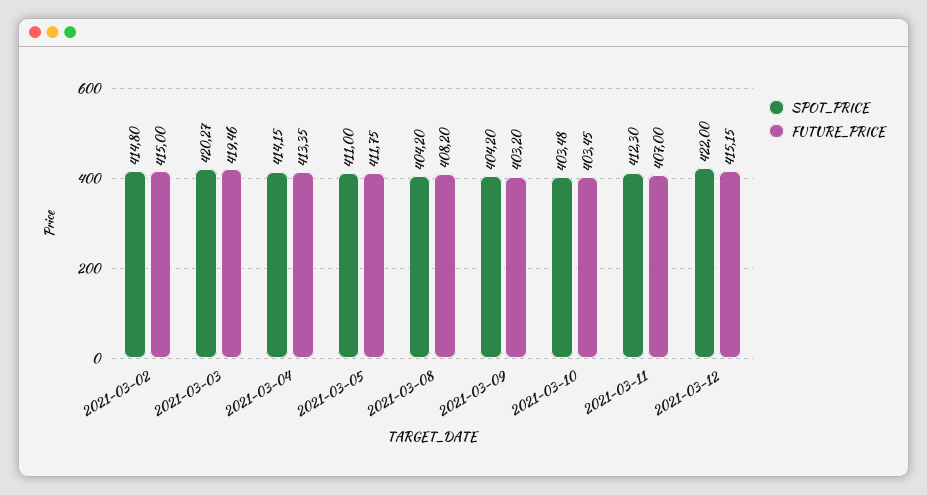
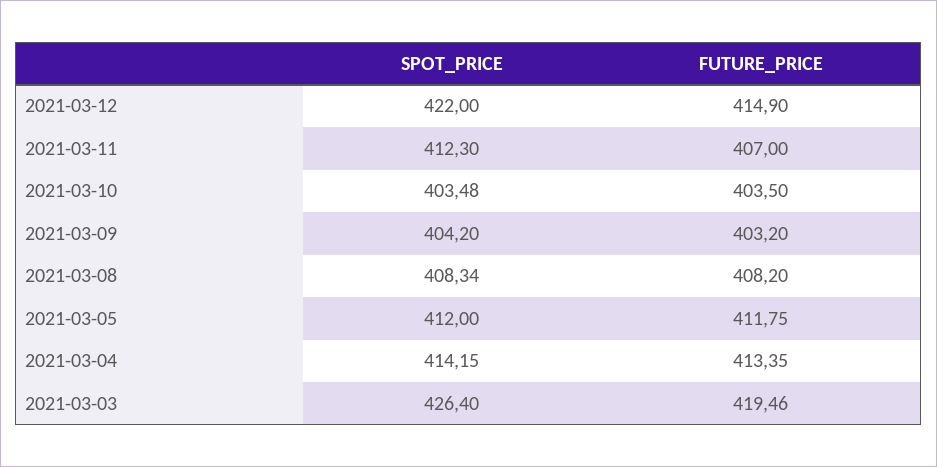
SPOT_PRICE, 2021-03-02: 414.8 -> none
FUTURE_PRICE, 2021-03-02: 415 -> none
SPOT_PRICE, 2021-03-03: 420.27 -> 426.4
SPOT_PRICE, 2021-03-05: 411 -> 412
SPOT_PRICE, 2021-03-08: 404.2 -> 408.34
FUTURE_PRICE, 2021-03-10: 403.45 -> 403.5
FUTURE_PRICE, 2021-03-12: 415.15 -> 414.9

